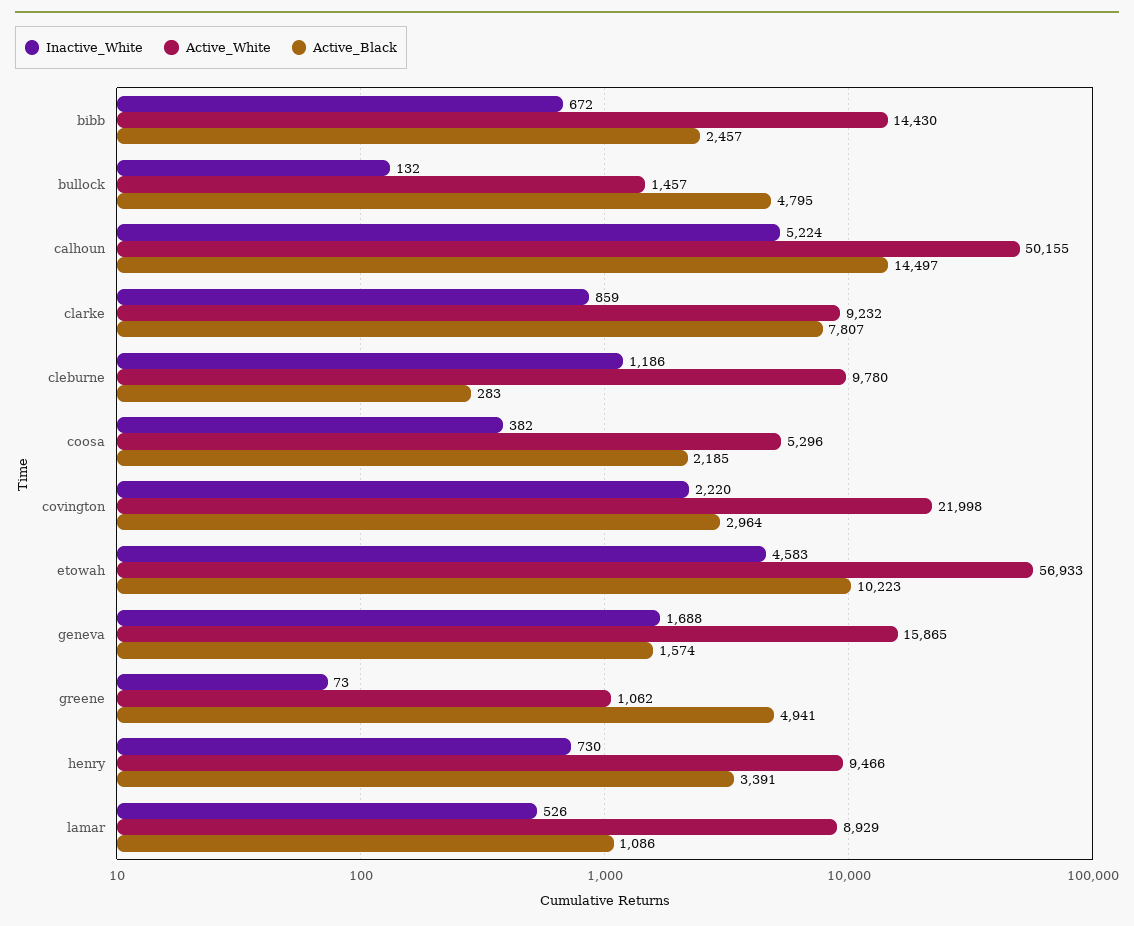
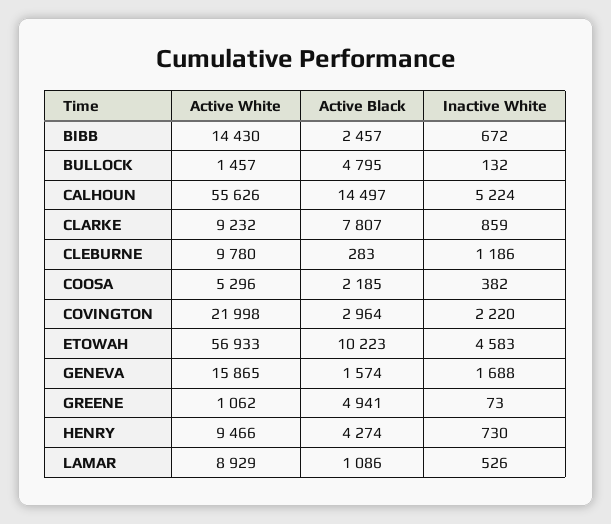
Active_White, calhoun: 50155 -> 55626
Active_Black, henry: 3391 -> 4274

